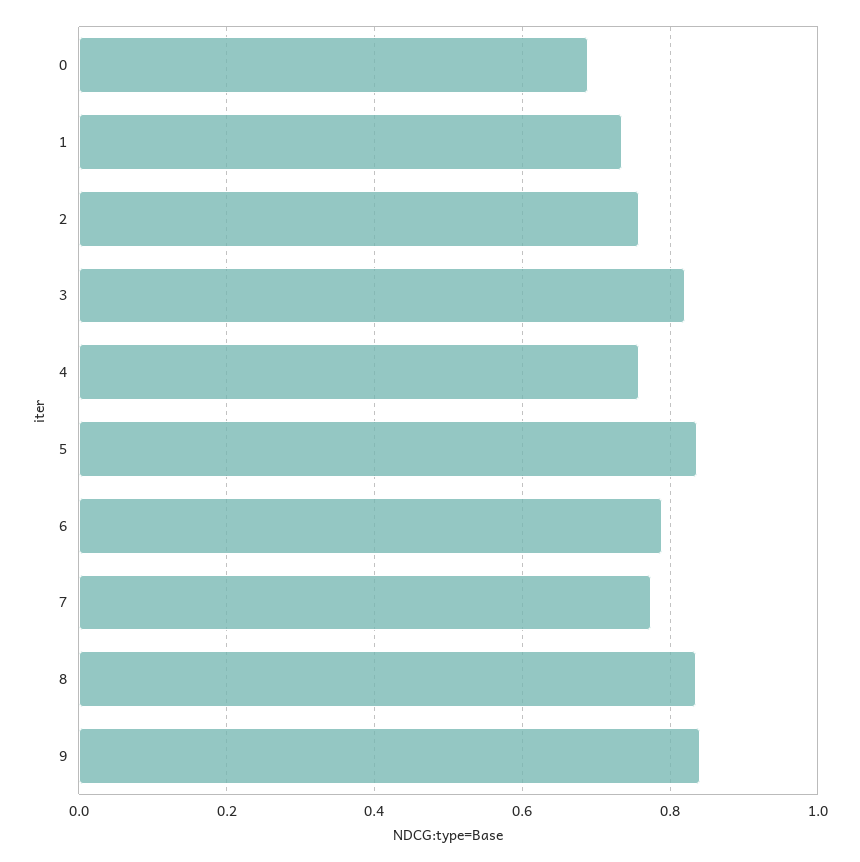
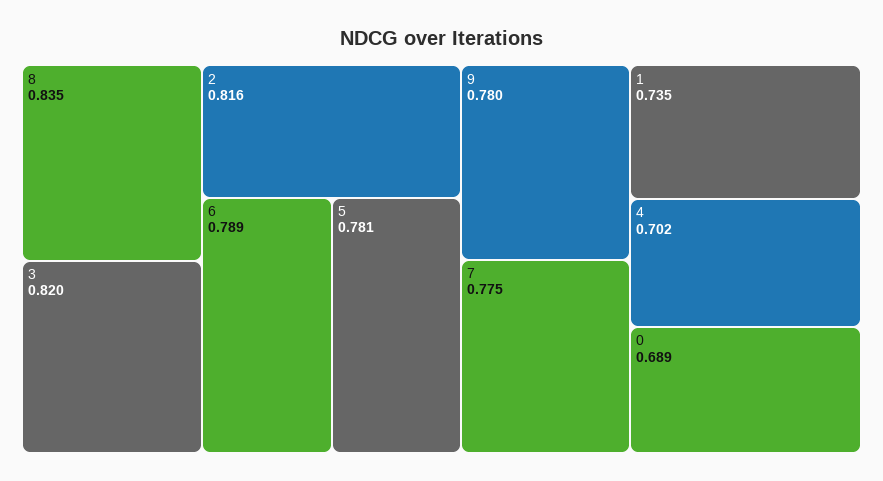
2: 0.76 -> 0.816
4: 0.76 -> 0.702
5: 0.84 -> 0.781
9: 0.84 -> 0.78

